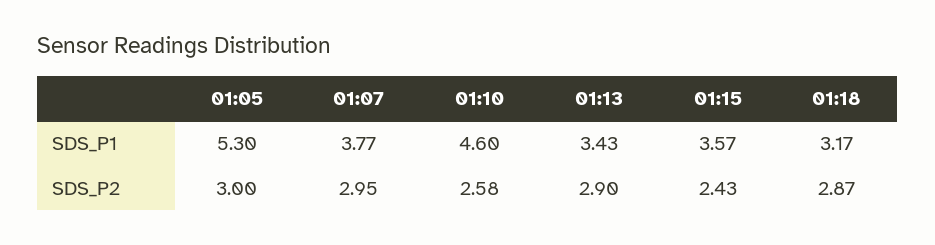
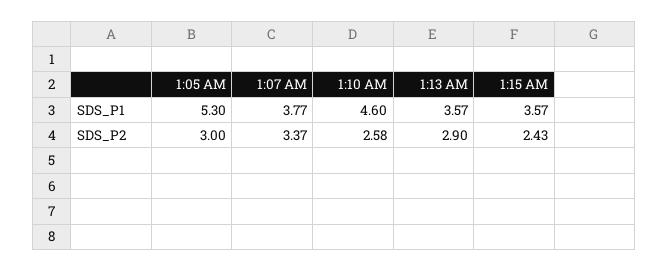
01:13, SDS_P1: 3.43 -> 3.57
01:18, SDS_P1: 3.17 -> none
01:07, SDS_P2: 2.95 -> 3.37
01:18, SDS_P2: 2.87 -> none

